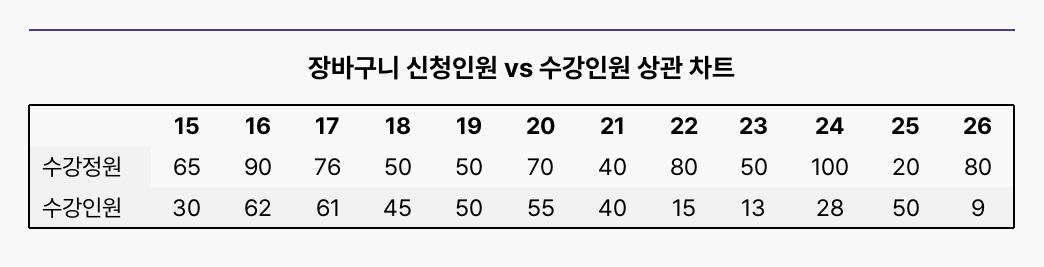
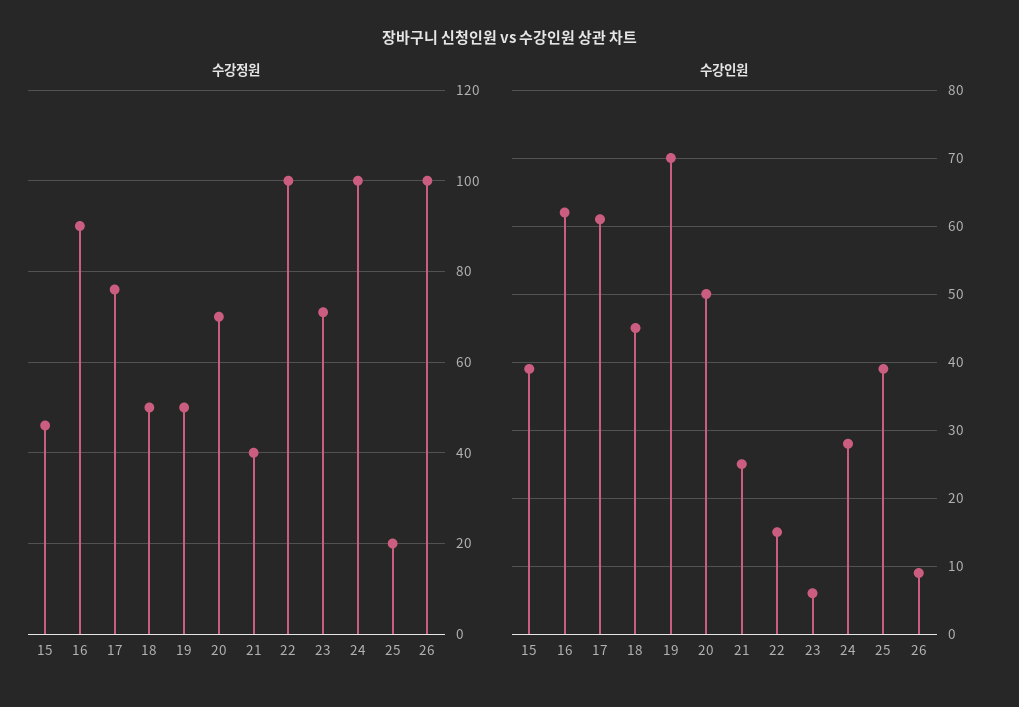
수강정원, 15: 65 -> 45
수강정원, 22: 80 -> 100
수강정원, 23: 50 -> 70
수강정원, 26: 80 -> 100
수강인원, 15: 30 -> 39
수강인원, 19: 50 -> 70
수강인원, 20: 55 -> 50
수강인원, 21: 40 -> 25
수강인원, 23: 13 -> 6
수강인원, 25: 50 -> 39

